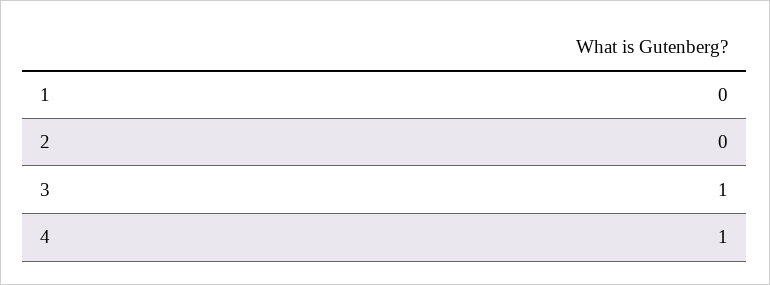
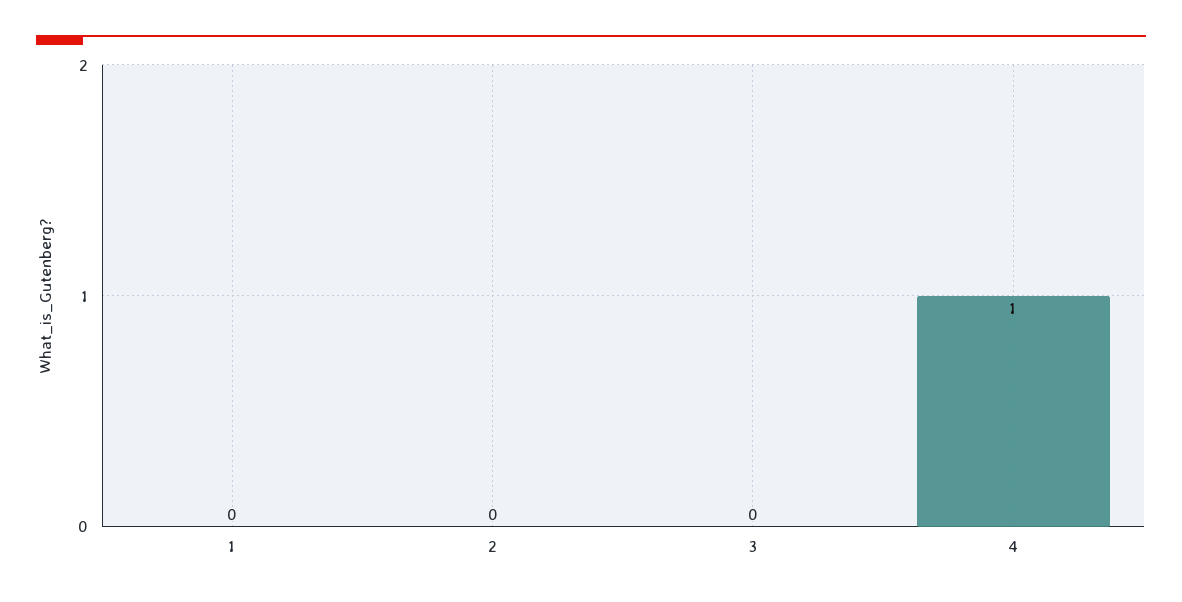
3: 1 -> 0

